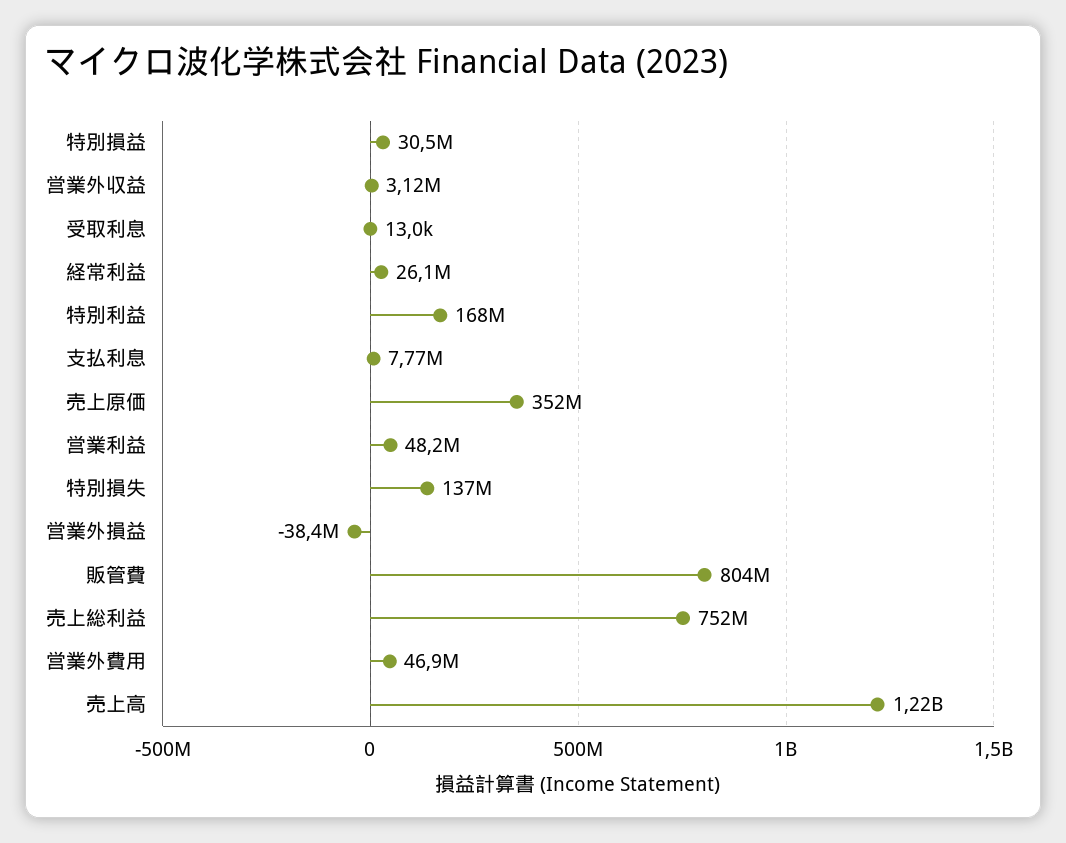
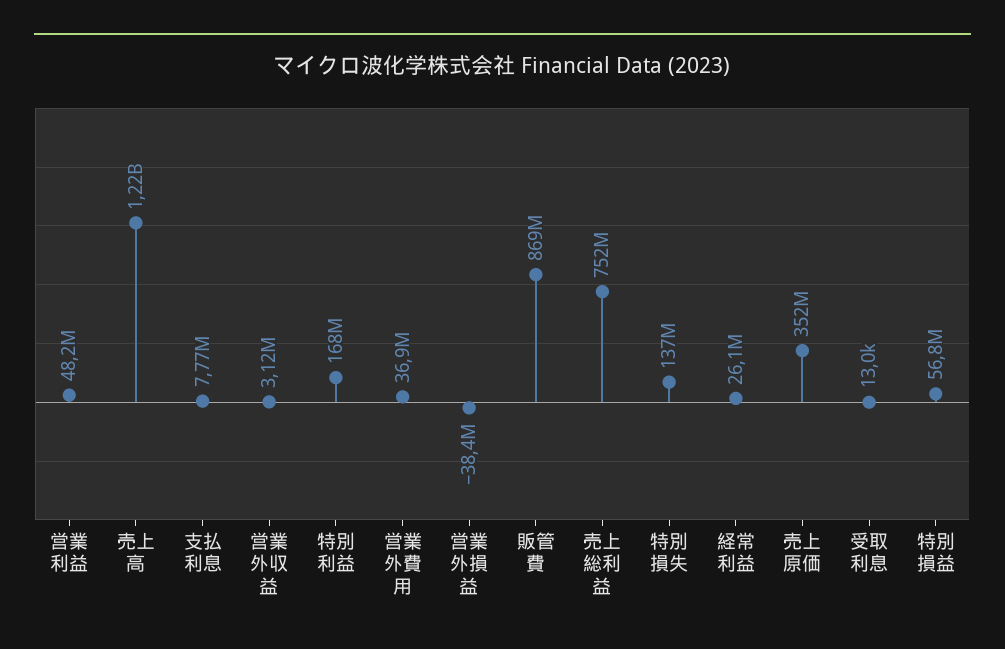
特別損益: 30500000 -> 56800000
販管費: 804000000 -> 869000000
営業外費用: 46900000 -> 36900000

